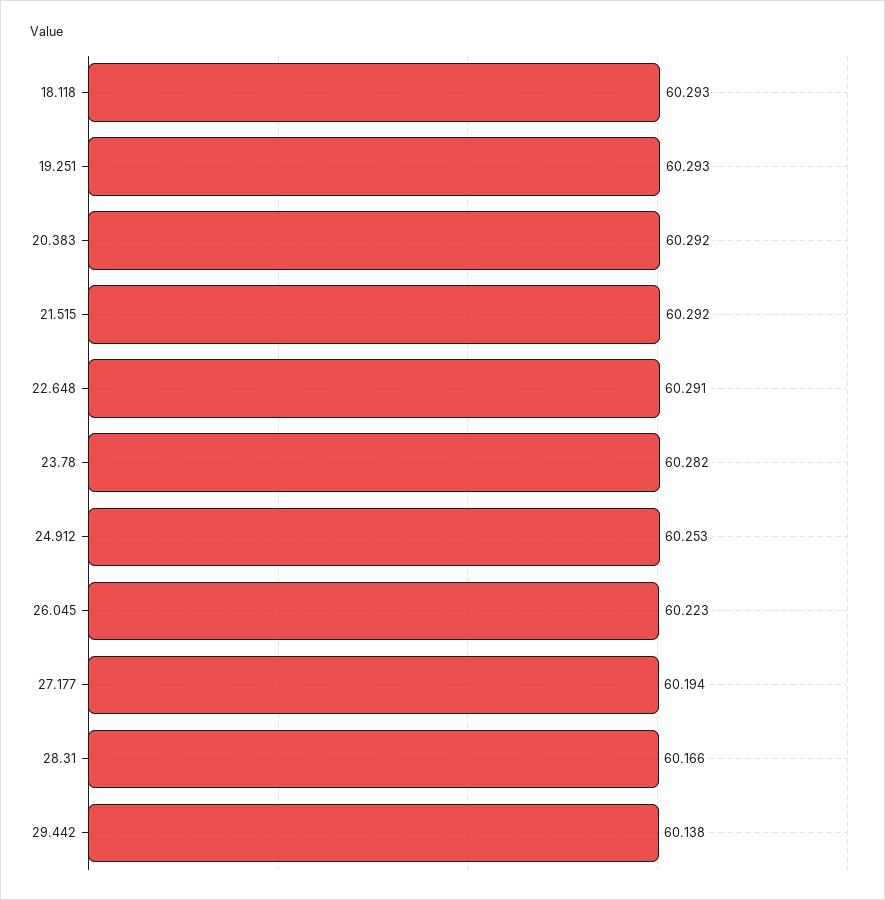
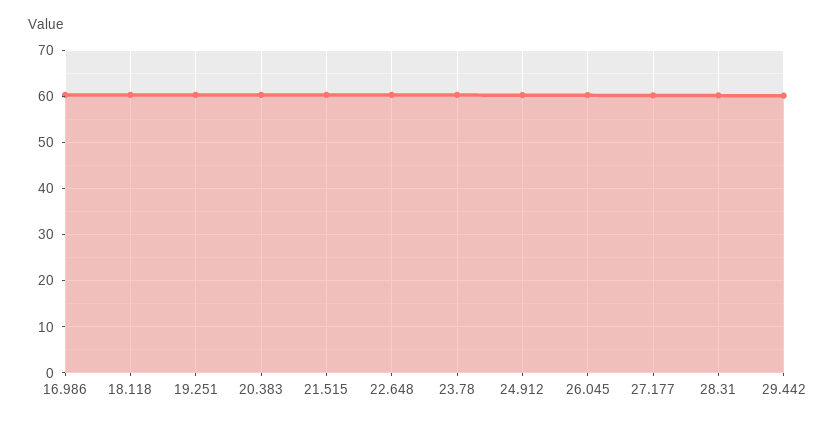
16.986: none -> 60

